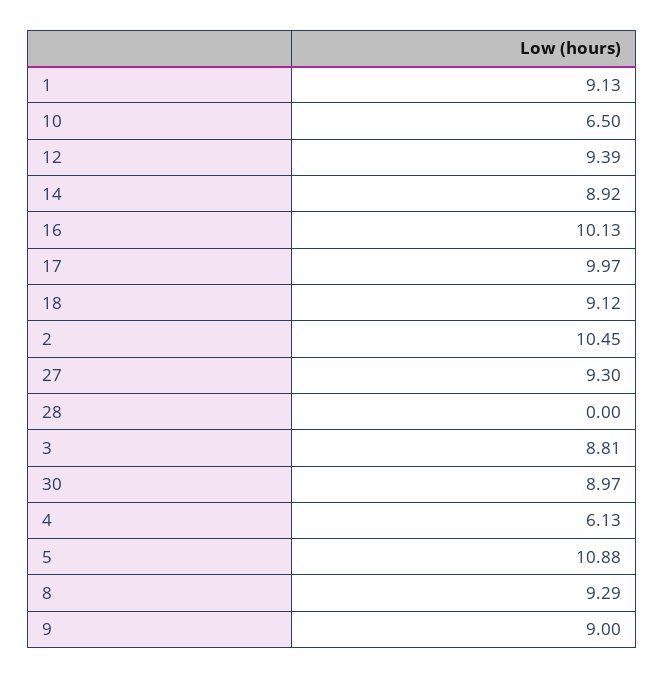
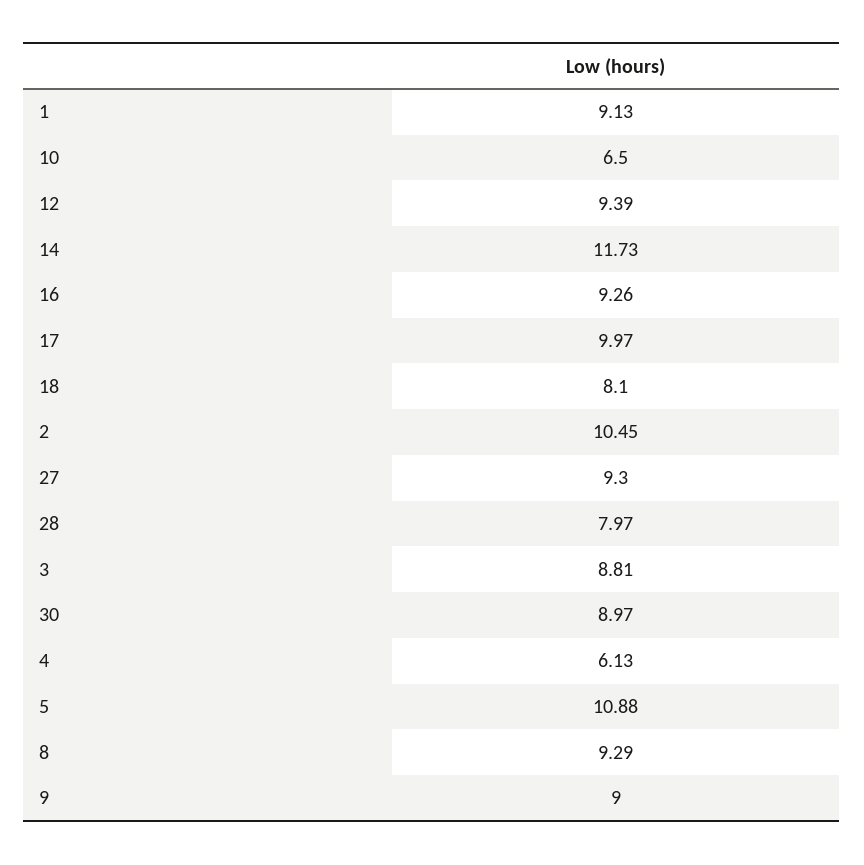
14: 8.92 -> 11.73
16: 10.13 -> 9.26
18: 9.12 -> 8.1
28: 0 -> 7.97

